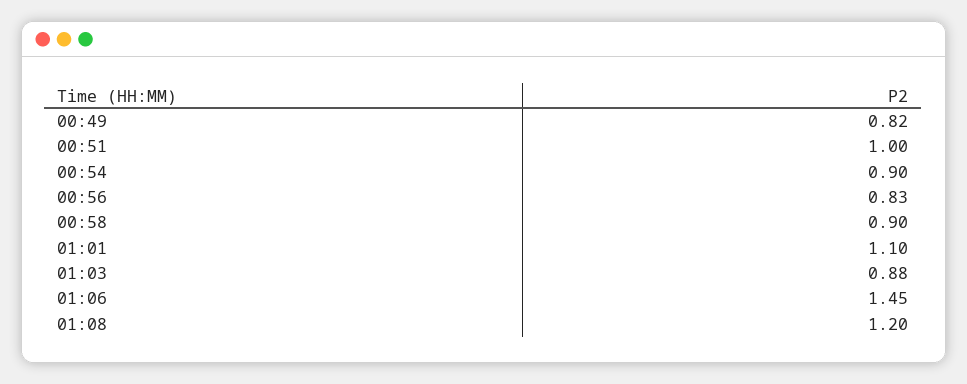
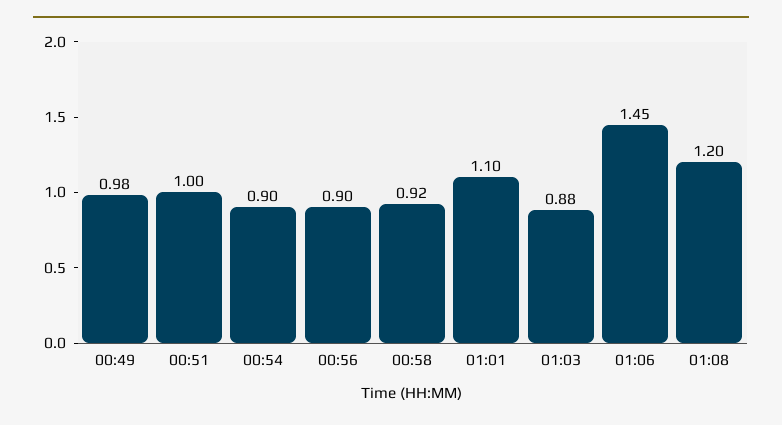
00:49: 0.82 -> 0.98
00:56: 0.83 -> 0.9
00:58: 0.9 -> 0.92

